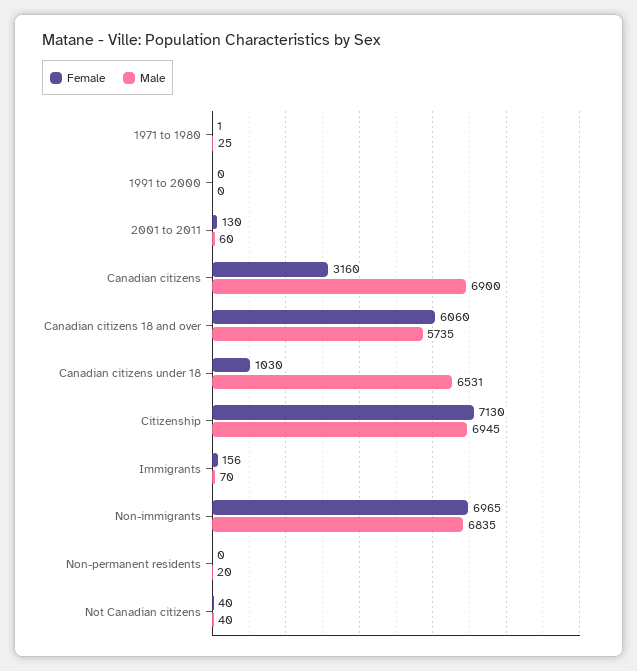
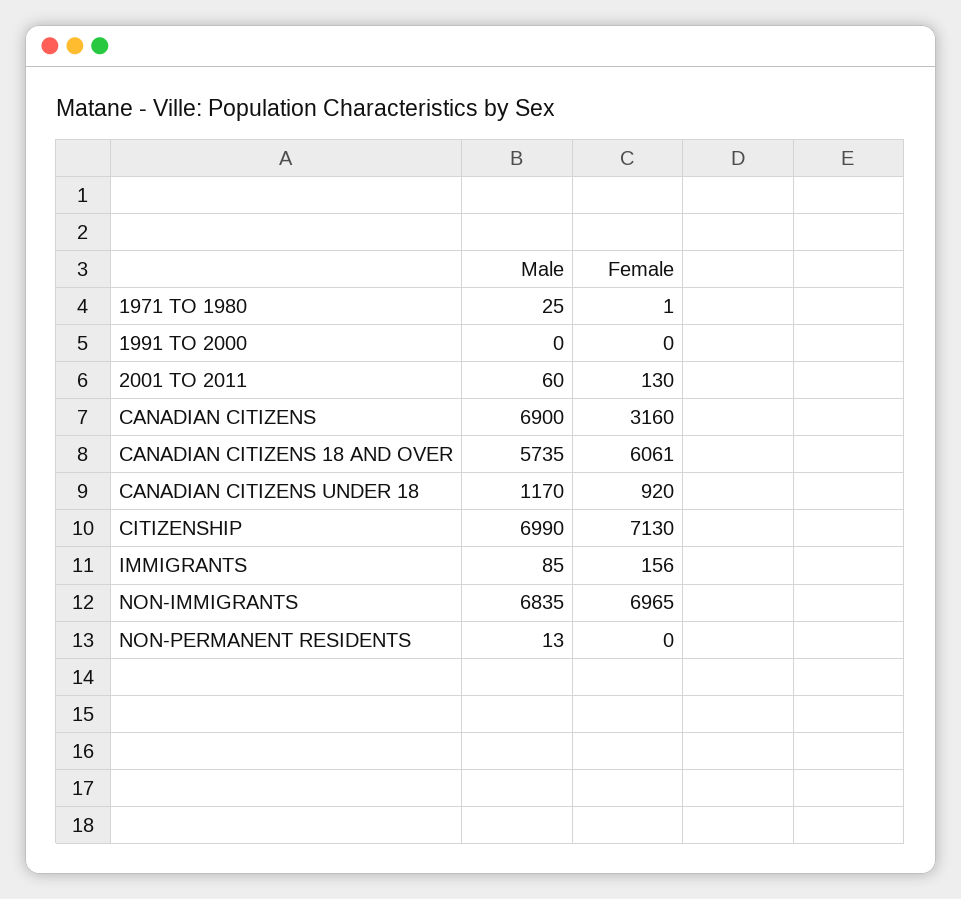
Female, Canadian citizens 18 and over: 6060 -> 6061
Female, Canadian citizens under 18: 1030 -> 920
Male, Canadian citizens under 18: 6531 -> 1170
Male, Citizenship: 6945 -> 6990
Male, Immigrants: 70 -> 85
Male, Non-permanent residents: 20 -> 13
Female, Not Canadian citizens: 40 -> none
Male, Not Canadian citizens: 40 -> none

